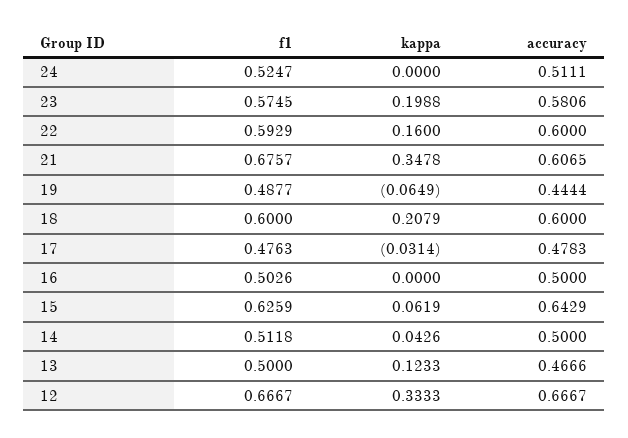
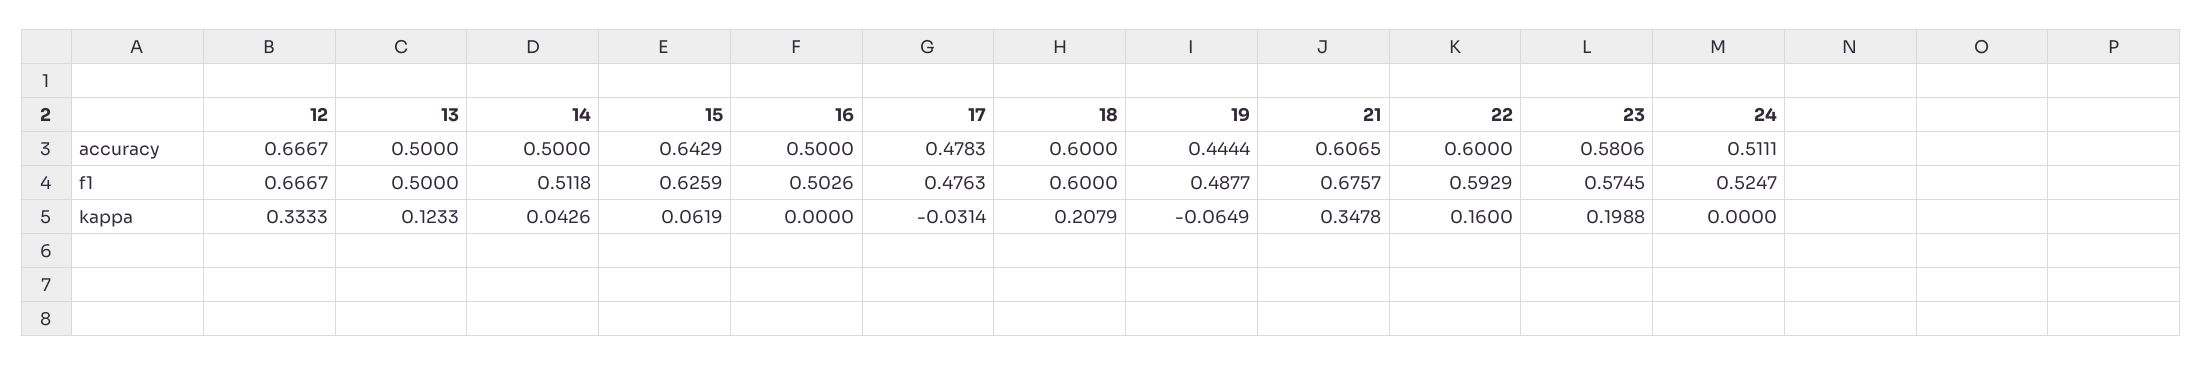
accuracy, 13: 0.4666 -> 0.5

